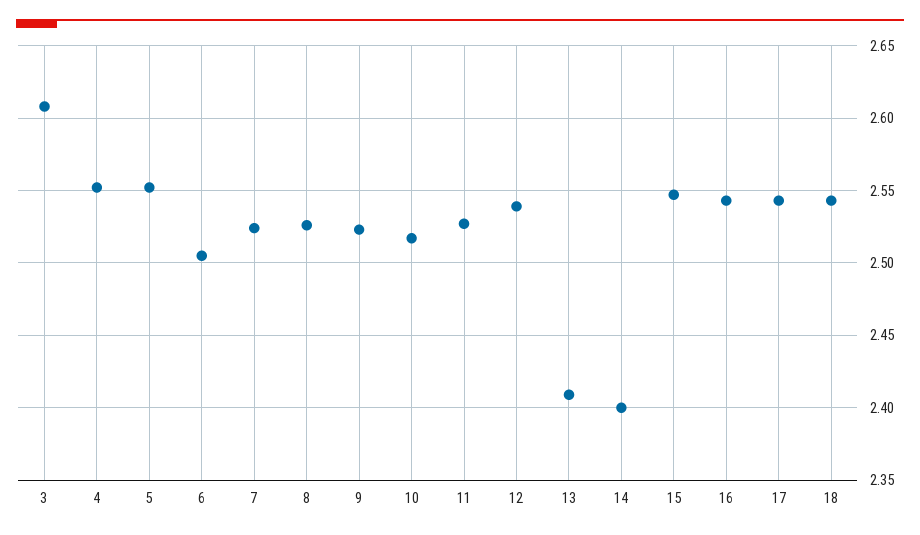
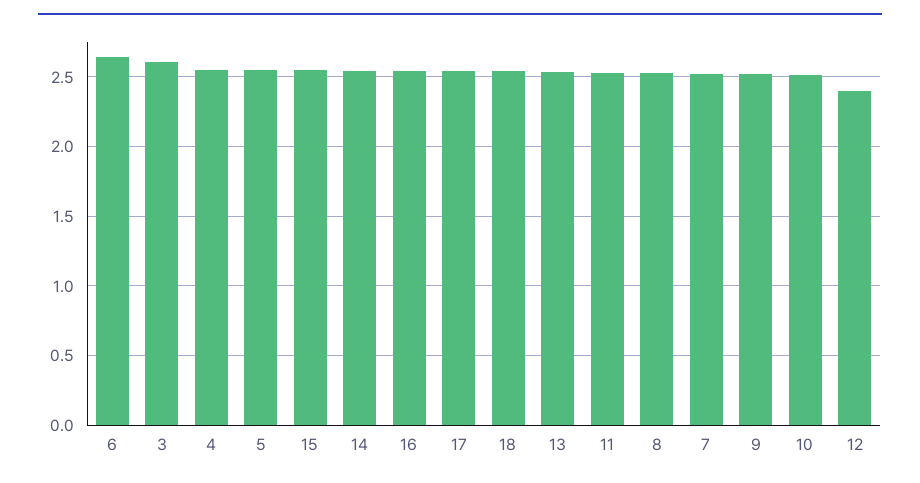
6: 2.505 -> 2.65
12: 2.54 -> 2.4
13: 2.41 -> 2.55
14: 2.4 -> 2.55

